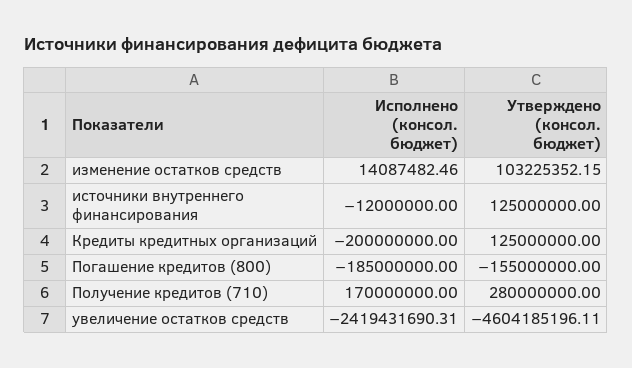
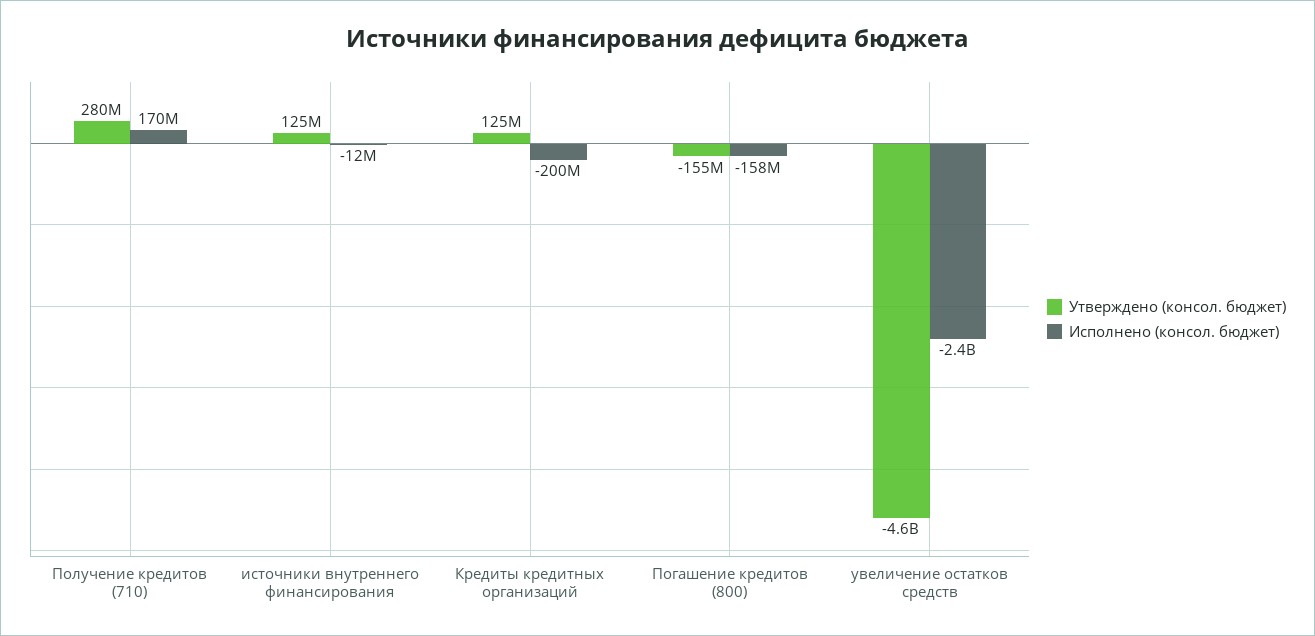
Исполнено (консол. бюджет), изменение остатков средств: 14087482.46 -> none
Утверждено (консол. бюджет), изменение остатков средств: 103225352.15 -> none
Исполнено (консол. бюджет), Погашение кредитов (800): -185000000 -> -158000000

